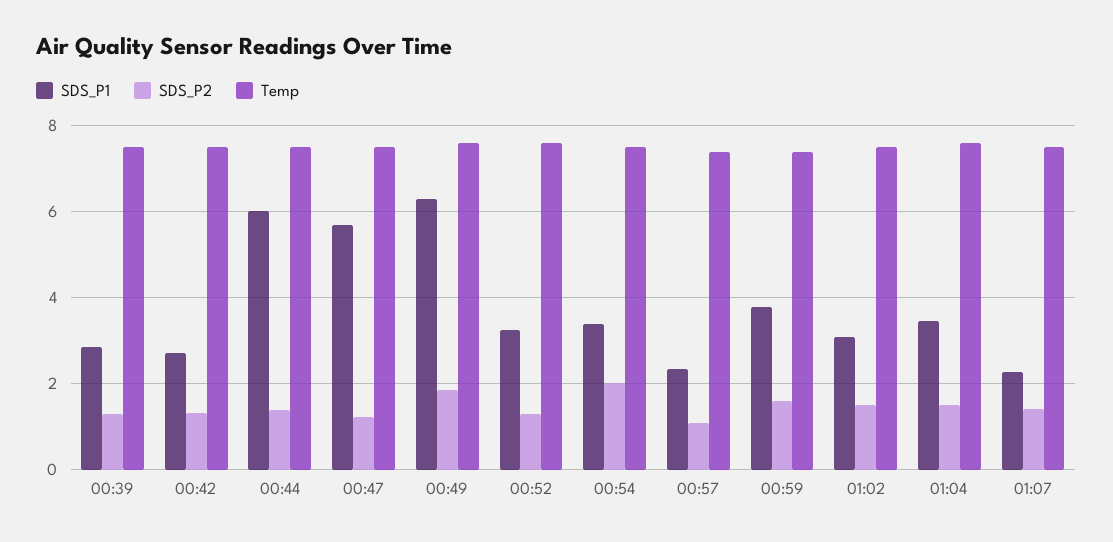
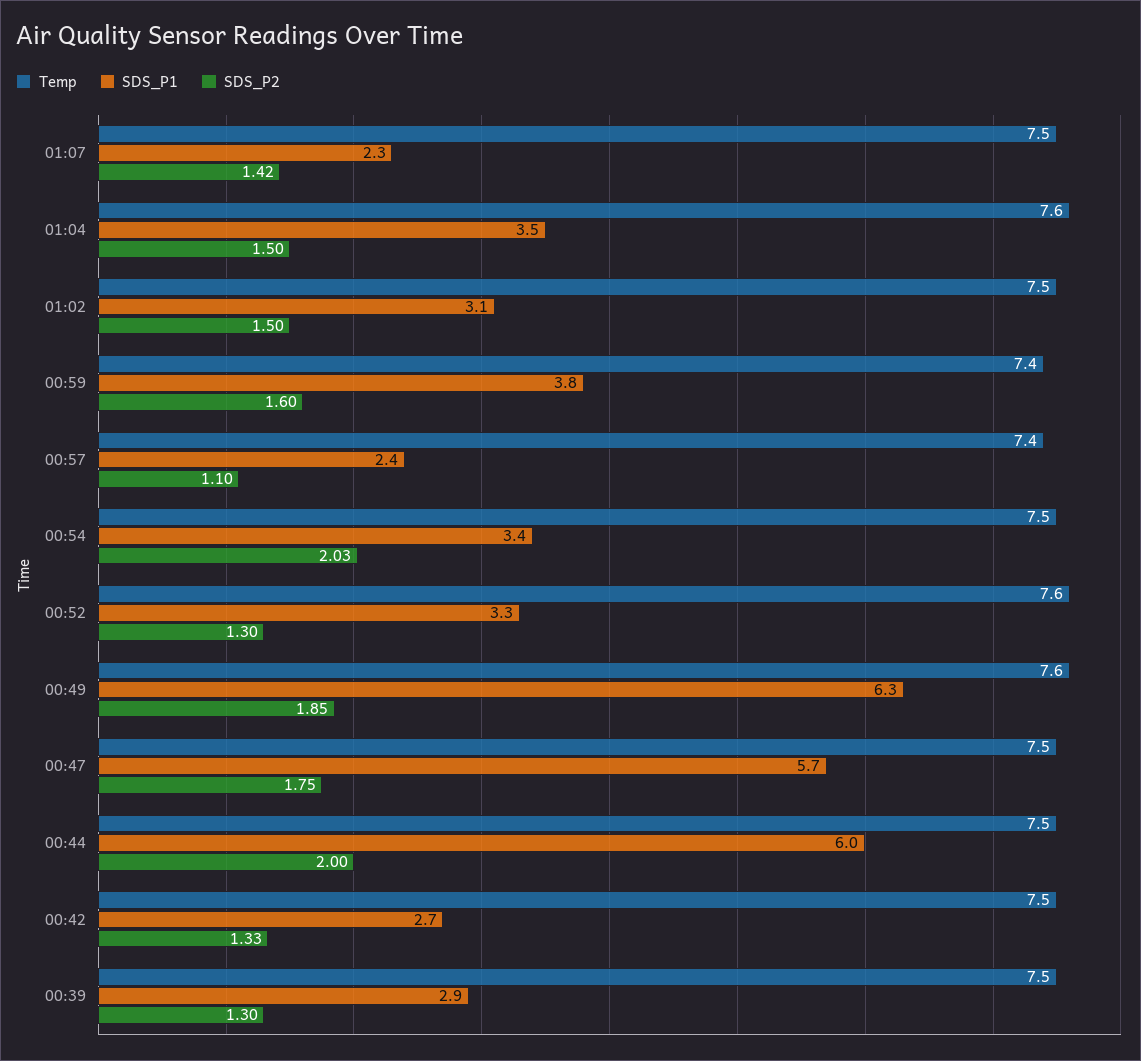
SDS_P2, 00:44: 1.4 -> 2
SDS_P2, 00:47: 1.2 -> 1.75

